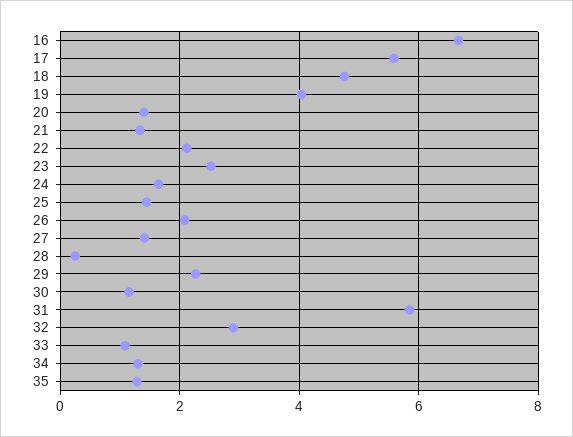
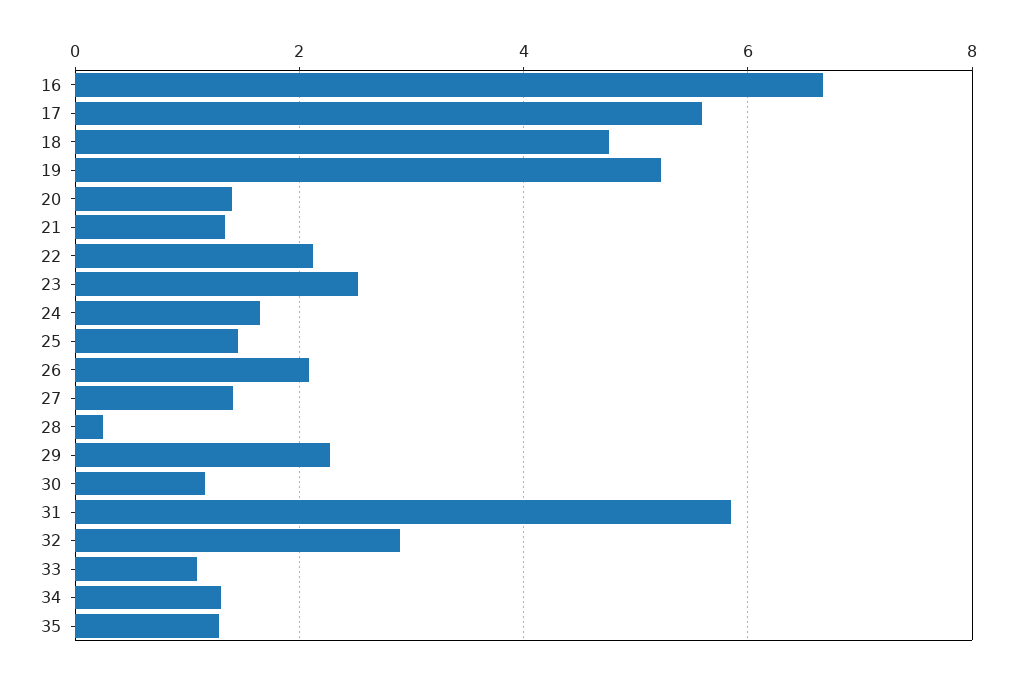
19: 4 -> 5.2

